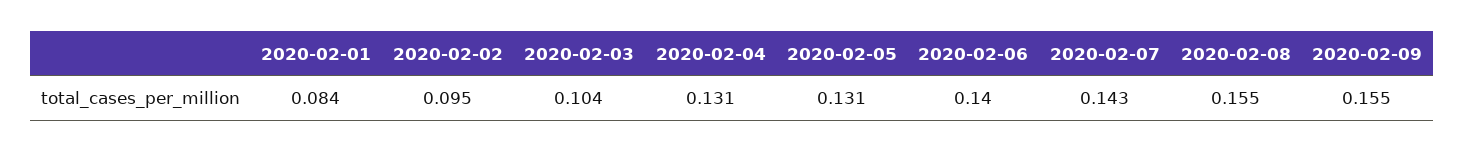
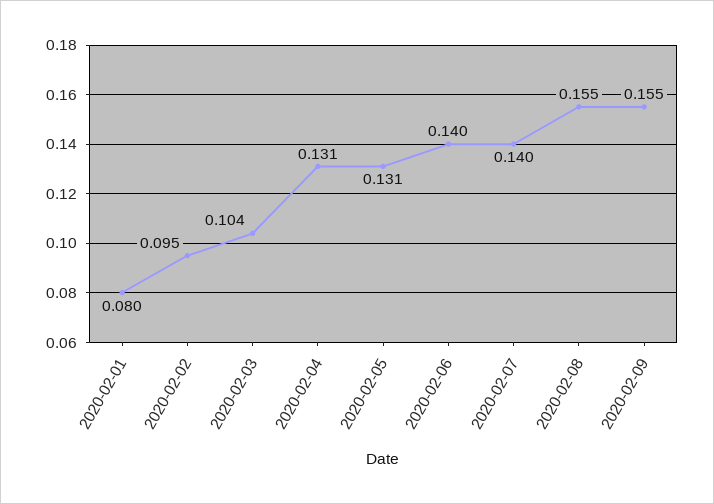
2020-02-01: 0.084 -> 0.08
2020-02-07: 0.143 -> 0.14

